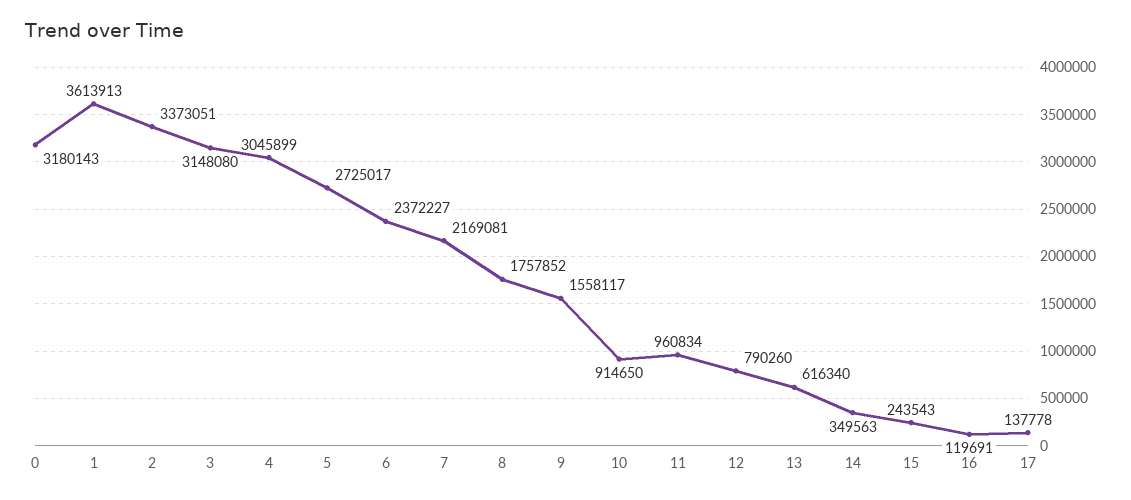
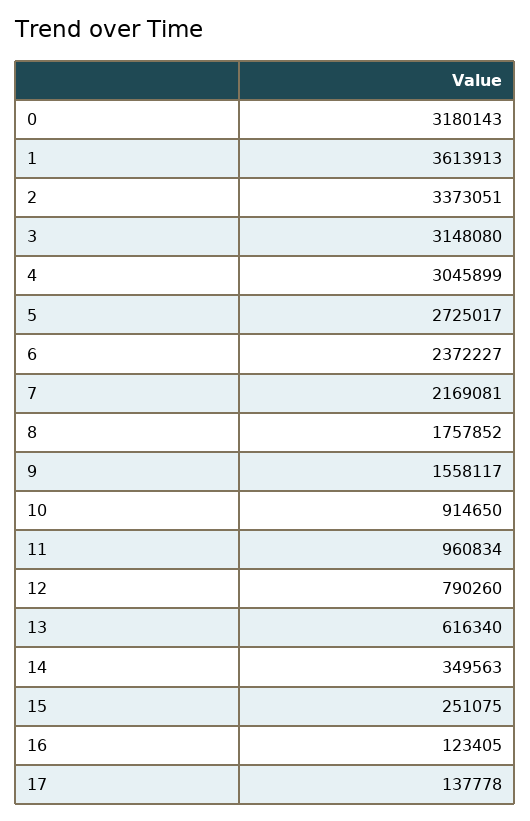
15: 243543 -> 251075
16: 119691 -> 123405

